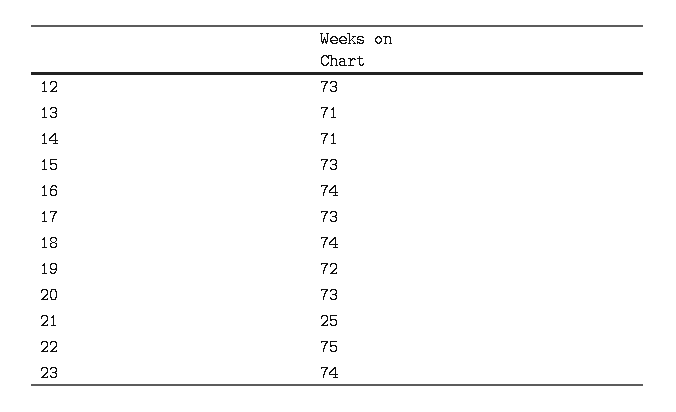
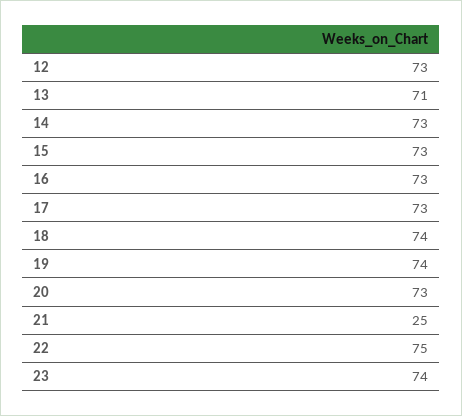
14: 71 -> 73
16: 74 -> 73
19: 72 -> 74

